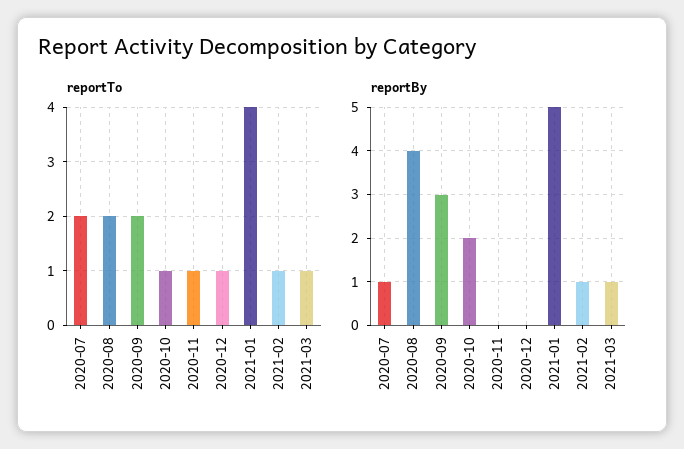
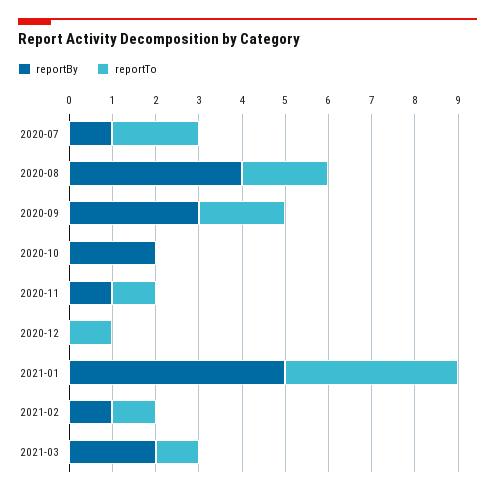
reportTo, 2020-10: 1 -> 0
reportBy, 2020-11: 0 -> 1
reportBy, 2021-03: 1 -> 2

